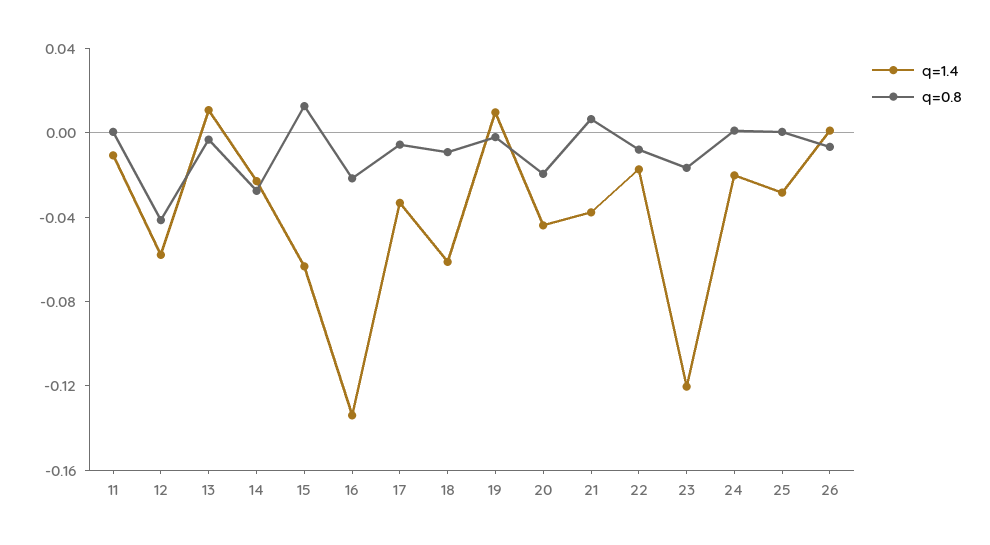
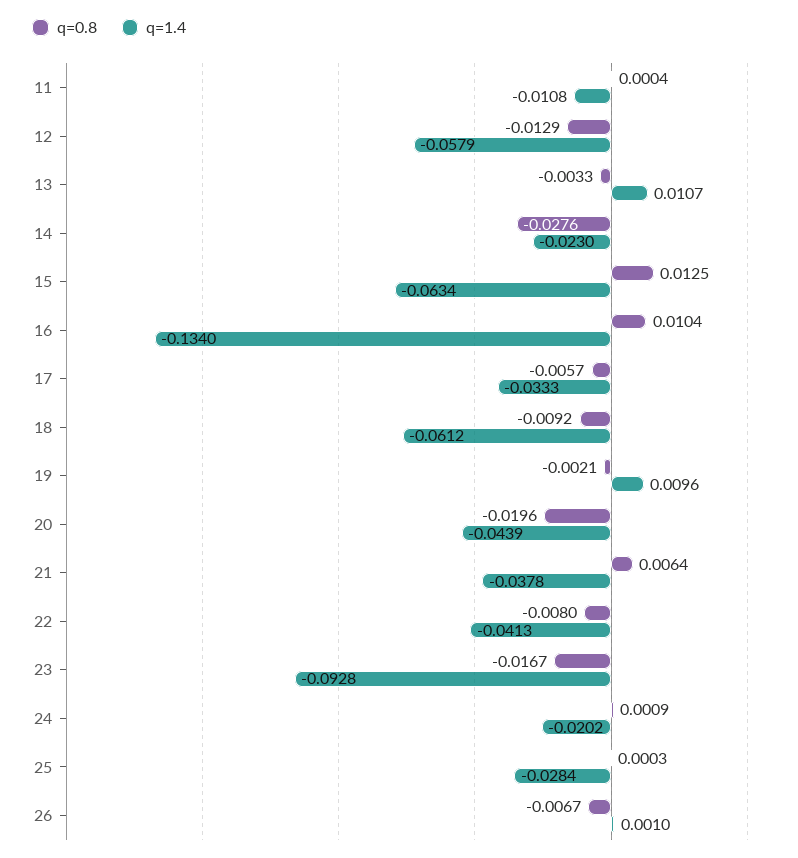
q=0.8, 12: -0.04 -> -0.0129
q=0.8, 16: -0.02 -> 0.0104
q=1.4, 22: -0.02 -> -0.0413
q=1.4, 23: -0.12 -> -0.0928

